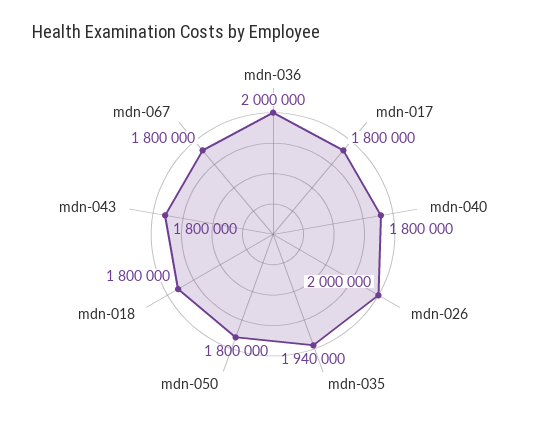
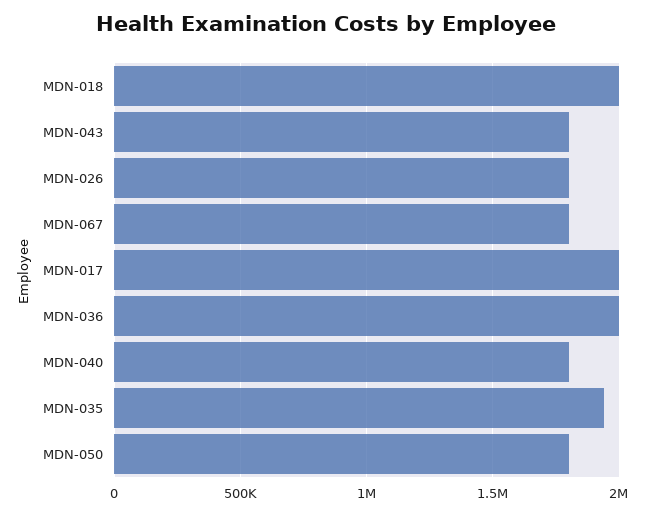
mdn-017: 1800000 -> 2000000
mdn-026: 2000000 -> 1800000
mdn-018: 1800000 -> 2000000

